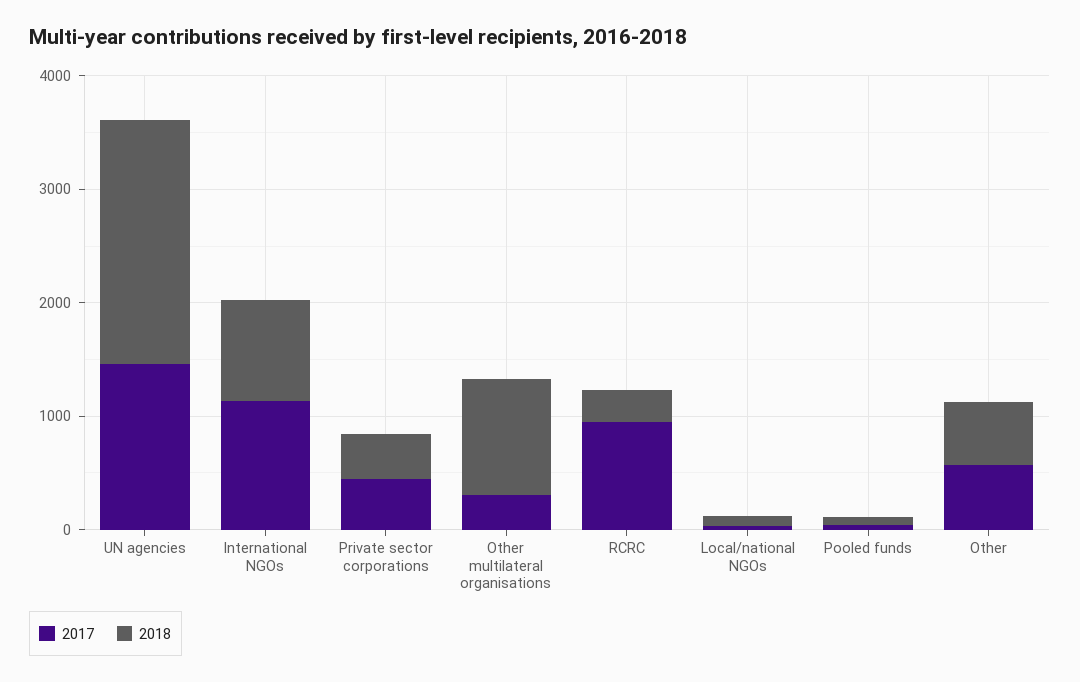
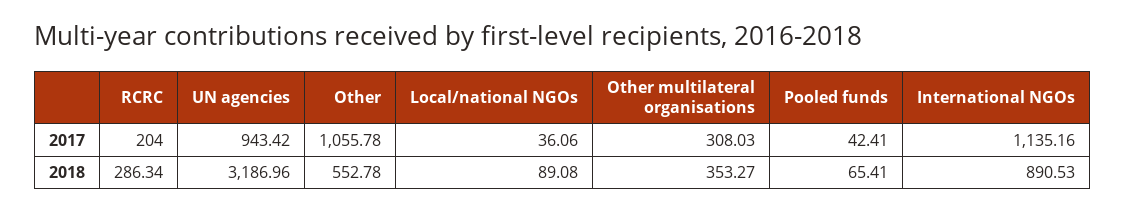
2017, UN agencies: 1400 -> 943.42
2018, UN agencies: 2200 -> 3186.96
2017, Private sector corporations: 400 -> none
2018, Private sector corporations: 400 -> none
2018, Other multilateral organisations: 1000 -> 353.27
2017, RCRC: 1000 -> 204
2017, Other: 600 -> 1055.78

